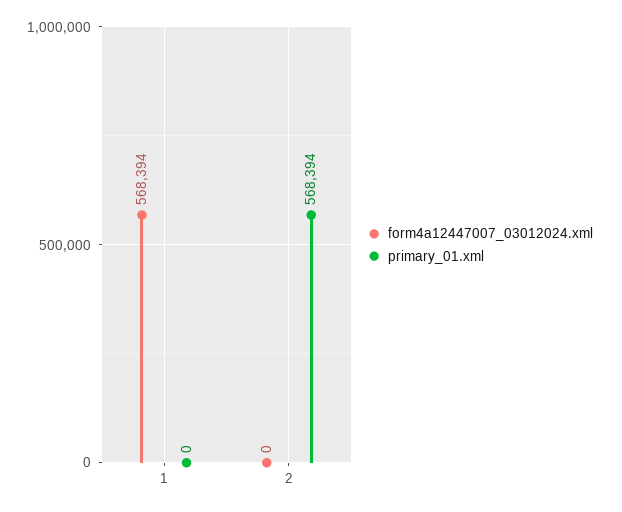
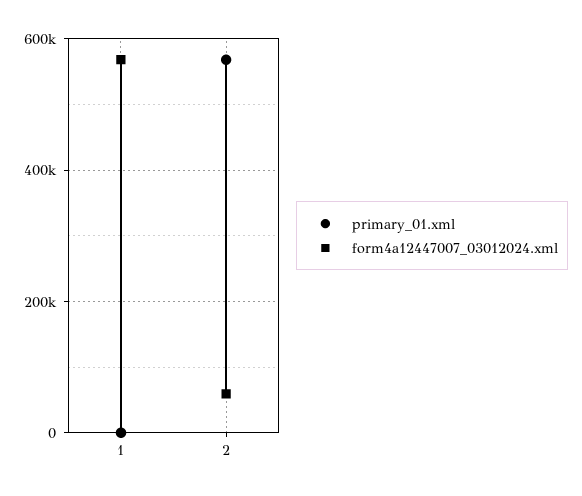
form4a12447007_03012024.xml, 2: 0 -> 60000

